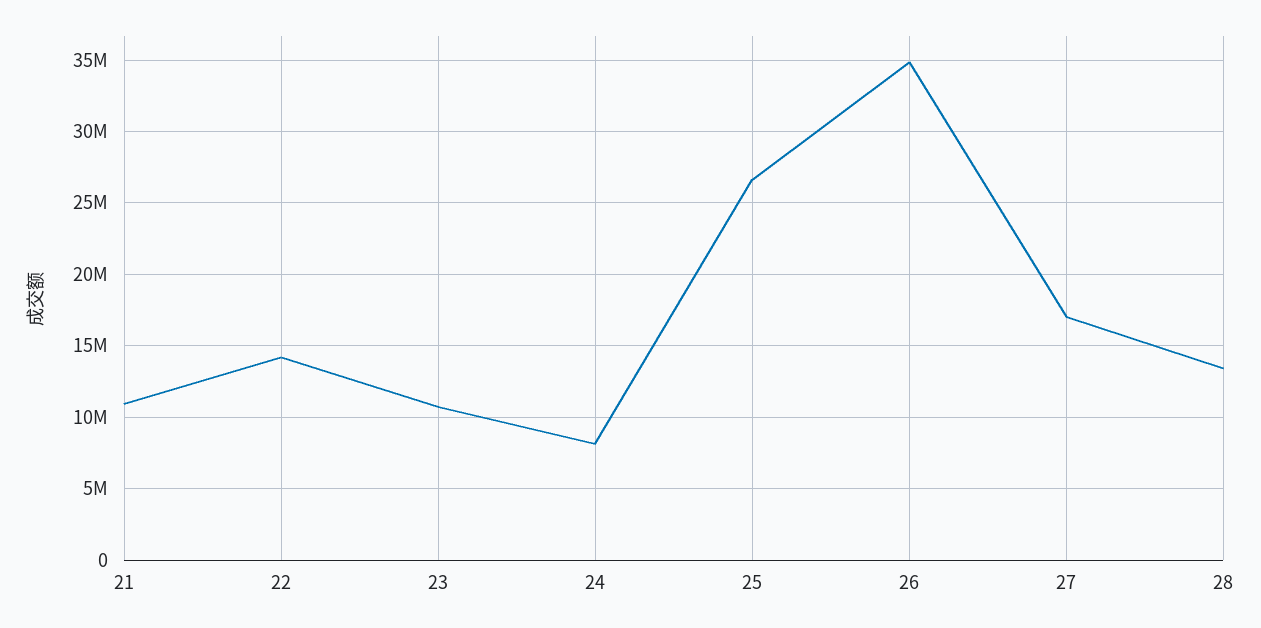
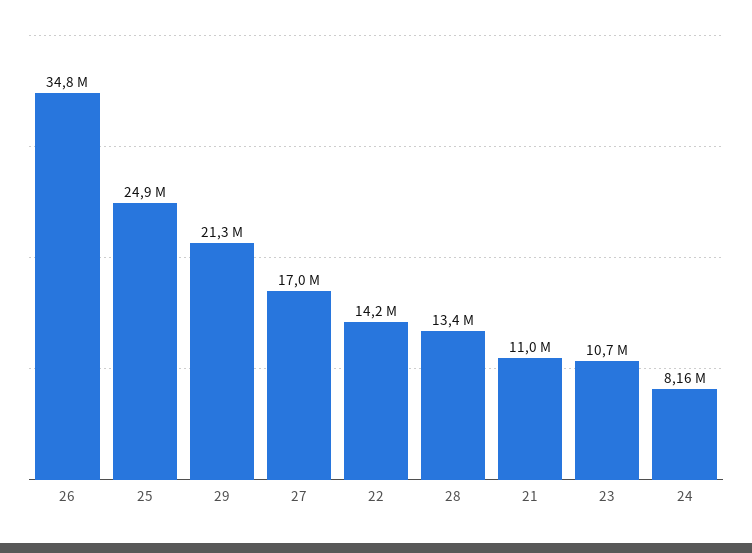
25: 26500000 -> 24900000
29: none -> 21300000

